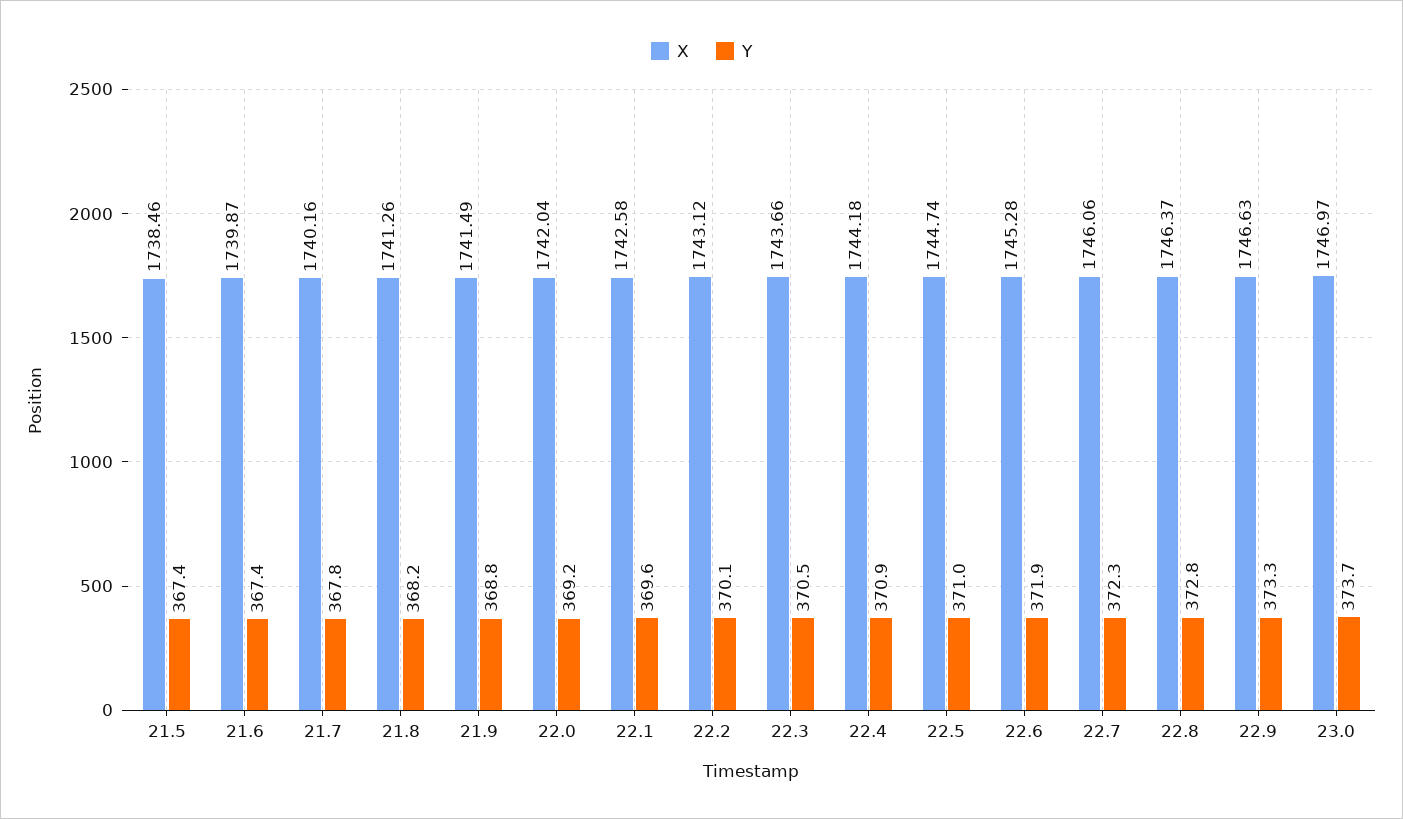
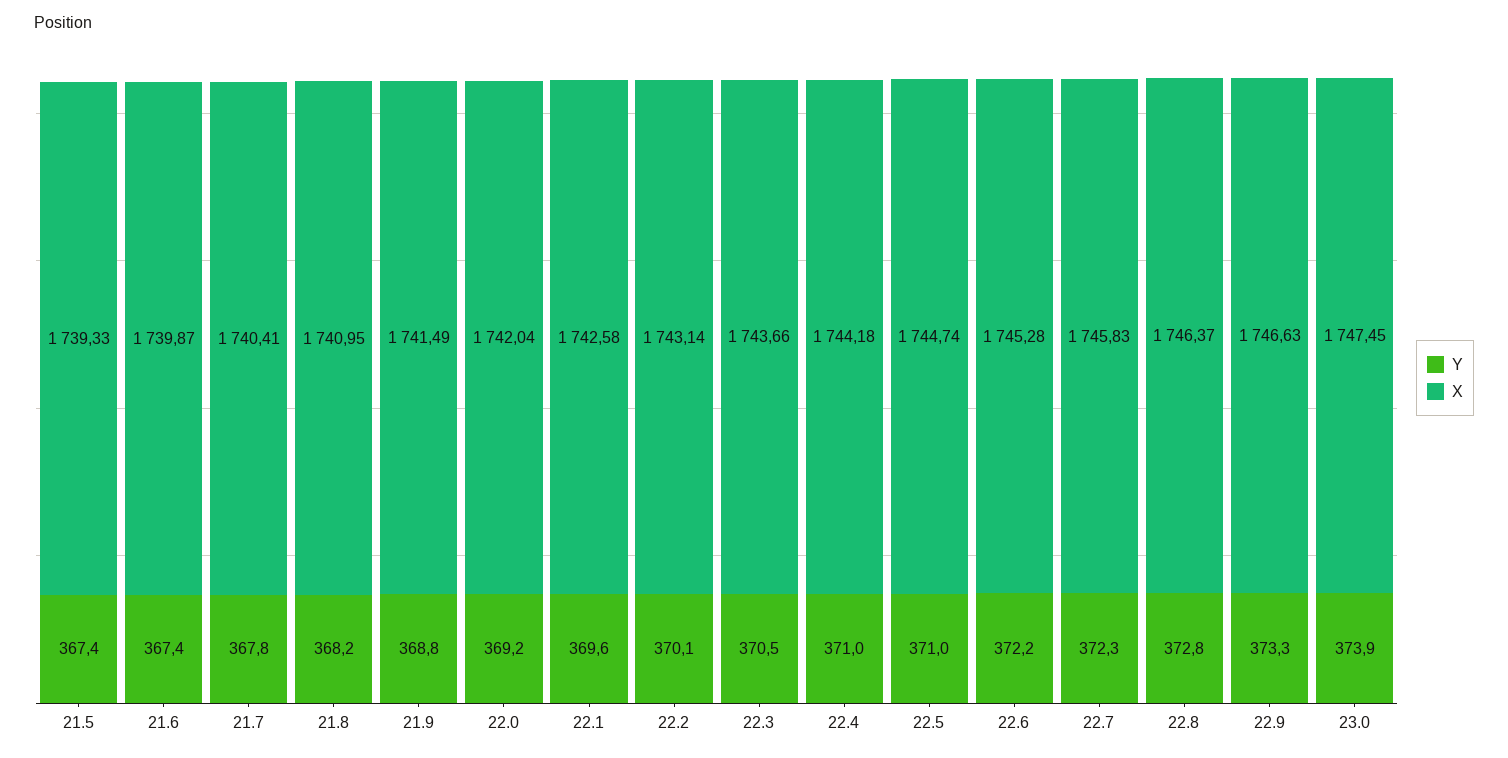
X, 21.5: 1738.46 -> 1739.33
X, 21.7: 1740.16 -> 1740.41
X, 21.8: 1741.26 -> 1740.95
X, 22.2: 1743.12 -> 1743.14
Y, 22.4: 370.9 -> 371
Y, 22.6: 371.9 -> 372.2
X, 22.7: 1746.06 -> 1745.83
X, 23.0: 1746.97 -> 1747.45
Y, 23.0: 373.7 -> 373.9

